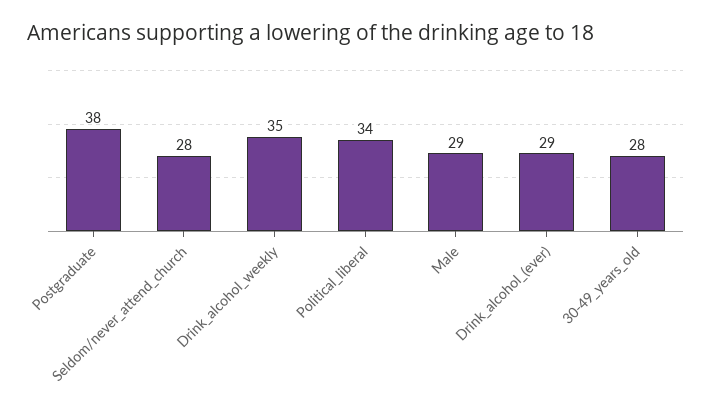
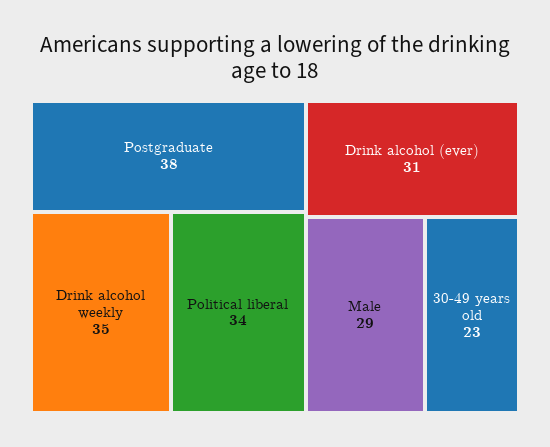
Seldom/never_attend_church: 28 -> none
Drink_alcohol_(ever): 29 -> 31
30-49_years_old: 28 -> 23

